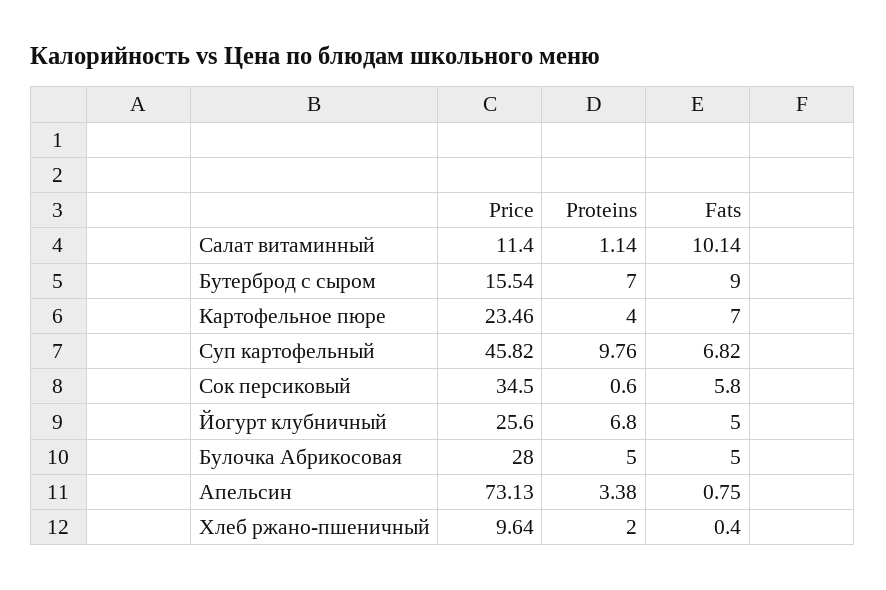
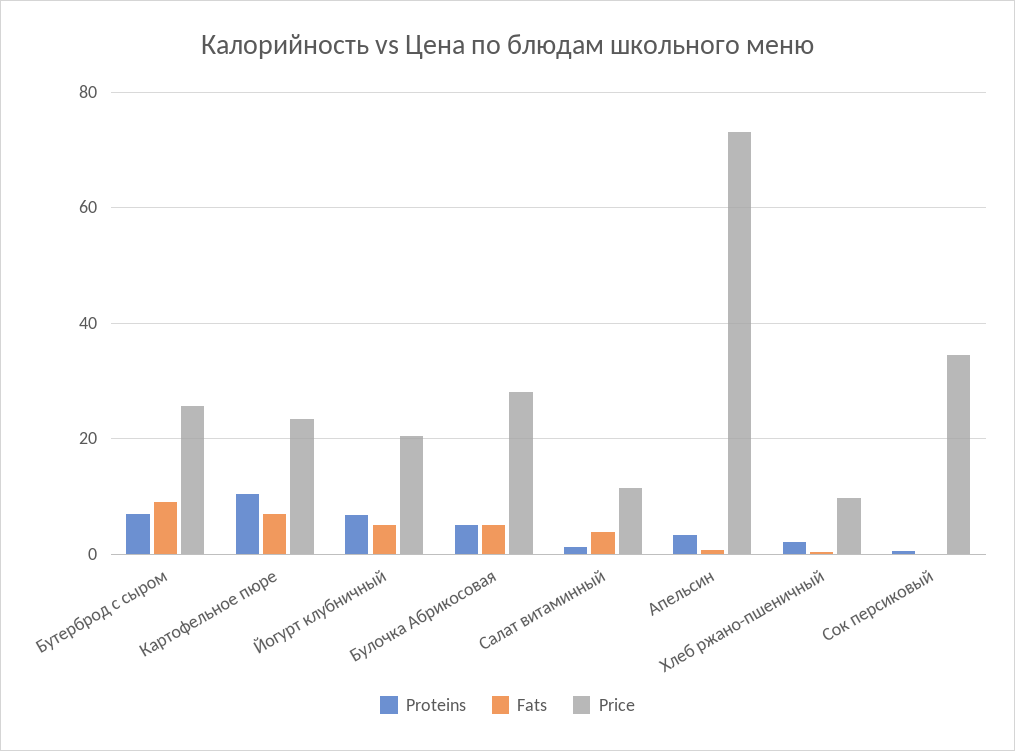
Fats, Салат витаминный: 10.14 -> 4
Price, Бутерброд с сыром: 15.54 -> 26
Proteins, Картофельное пюре: 4 -> 10
Price, Суп картофельный: 45.82 -> none
Proteins, Суп картофельный: 9.76 -> none
Fats, Суп картофельный: 6.82 -> none
Fats, Сок персиковый: 5.8 -> 0
Price, Йогурт клубничный: 25.6 -> 20

